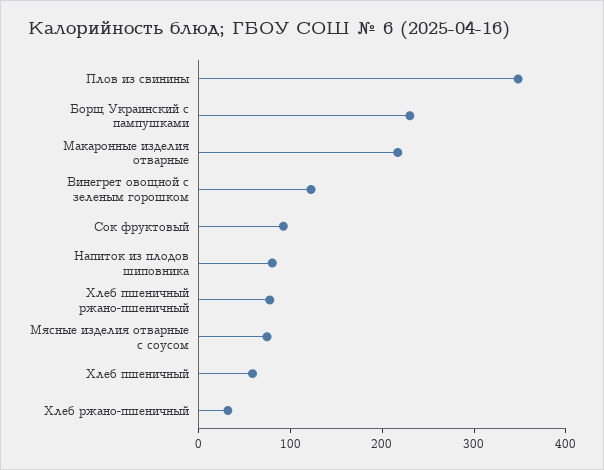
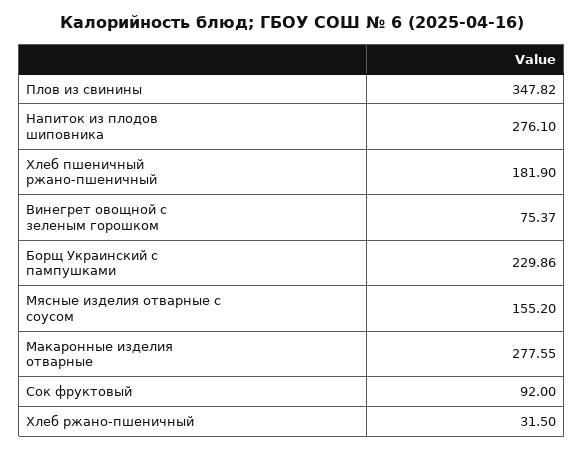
Макаронные изделия отварные: 220 -> 277.55
Винегрет овощной с зеленым горошком: 120 -> 75.37
Напиток из плодов шиповника: 80 -> 276.1
Хлеб пшеничный ржано-пшеничный: 80 -> 181.9
Мясные изделия отварные с соусом: 80 -> 155.2
Хлеб пшеничный: 60 -> none

